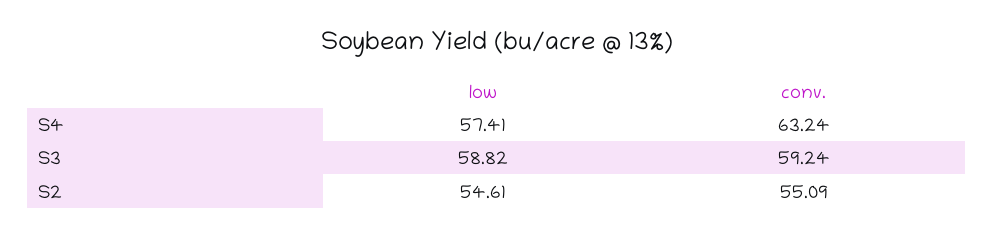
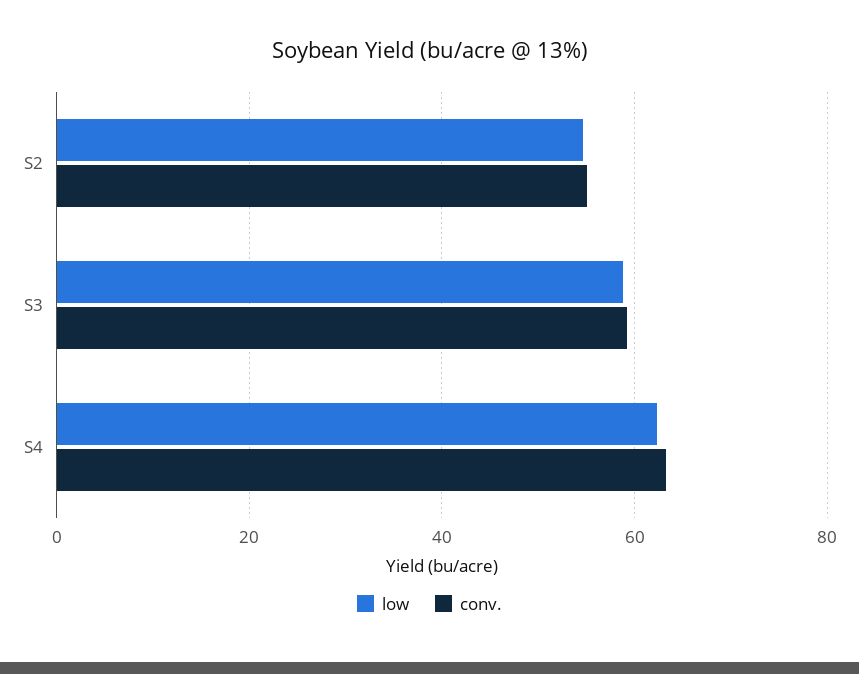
low, S4: 57.41 -> 62

